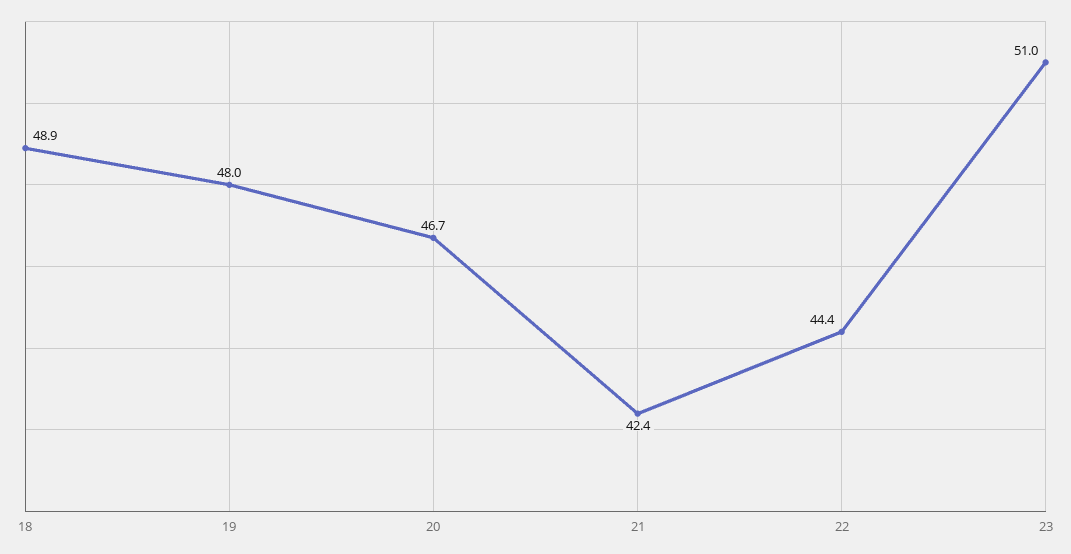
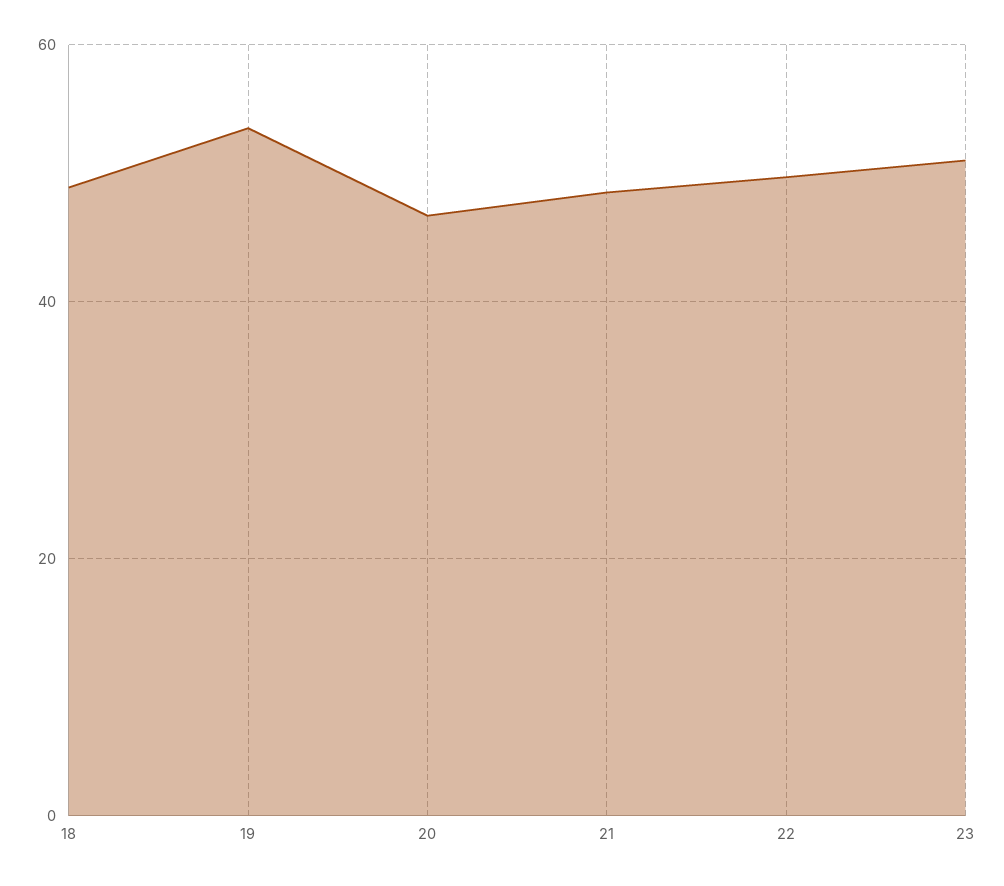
19: 48 -> 54
21: 42.4 -> 48
22: 44.4 -> 50

